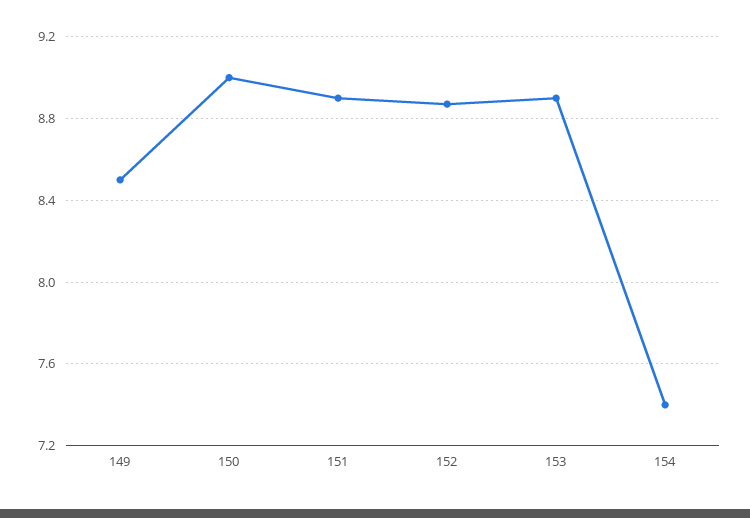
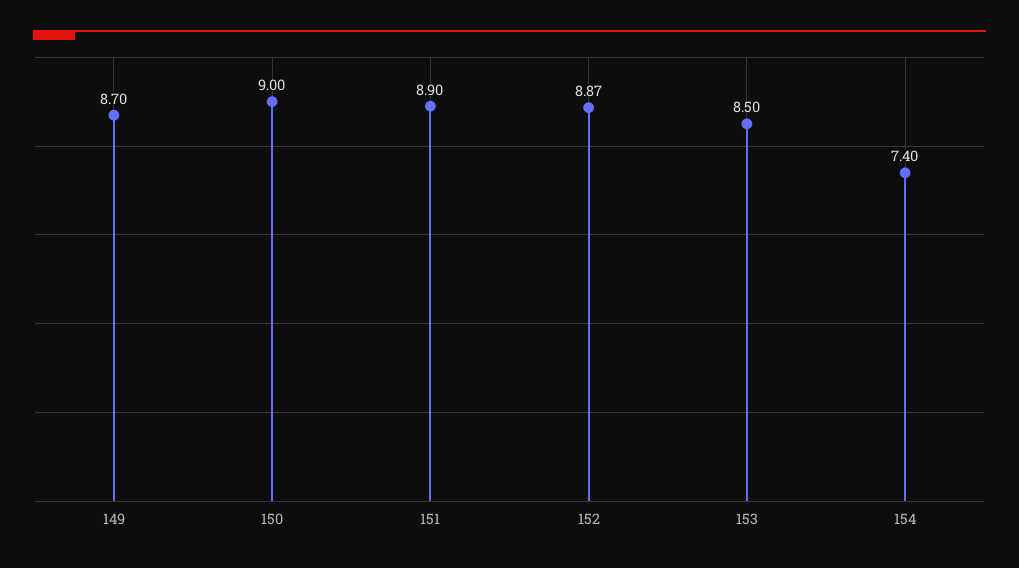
149: 8.5 -> 8.7
153: 8.9 -> 8.5

